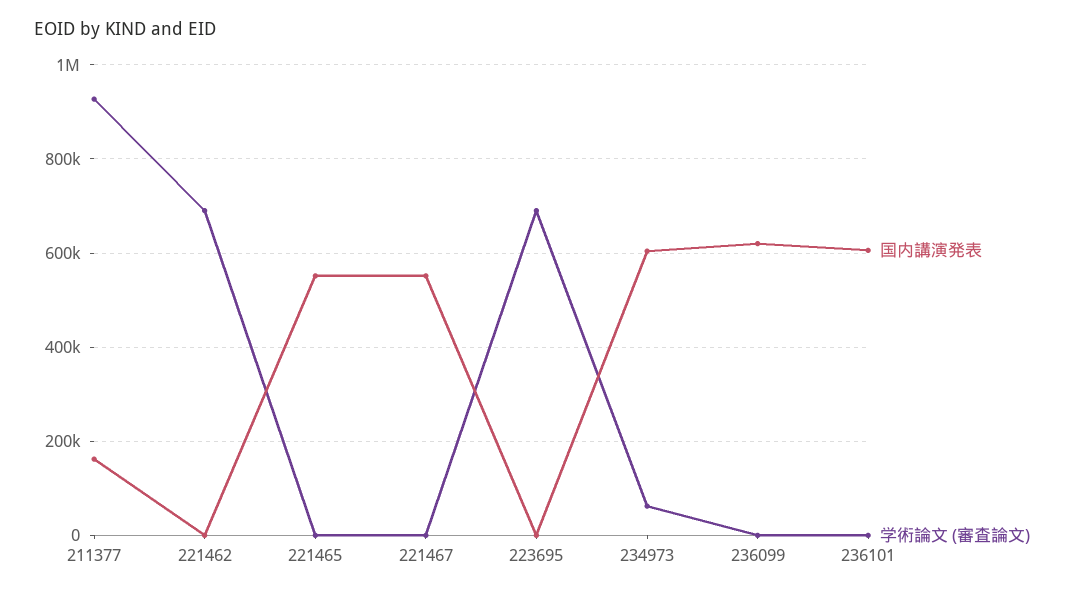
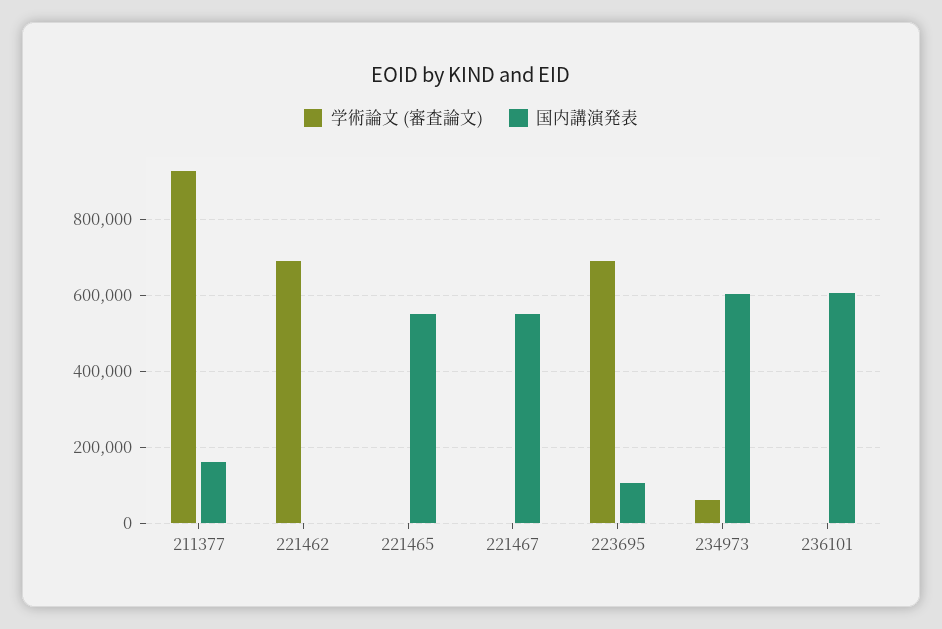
国内講演発表, 223695: 0 -> 100000
国内講演発表, 236099: 620000 -> none
学術論文 (審査論文), 236099: 0 -> none

